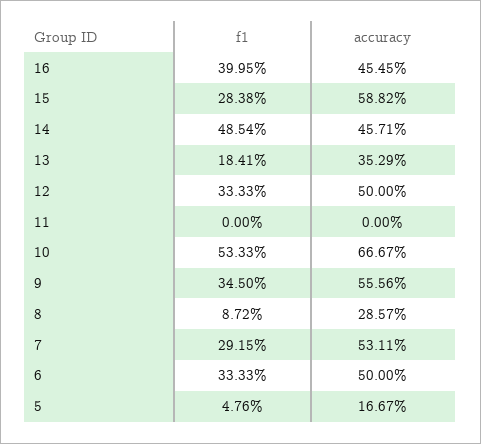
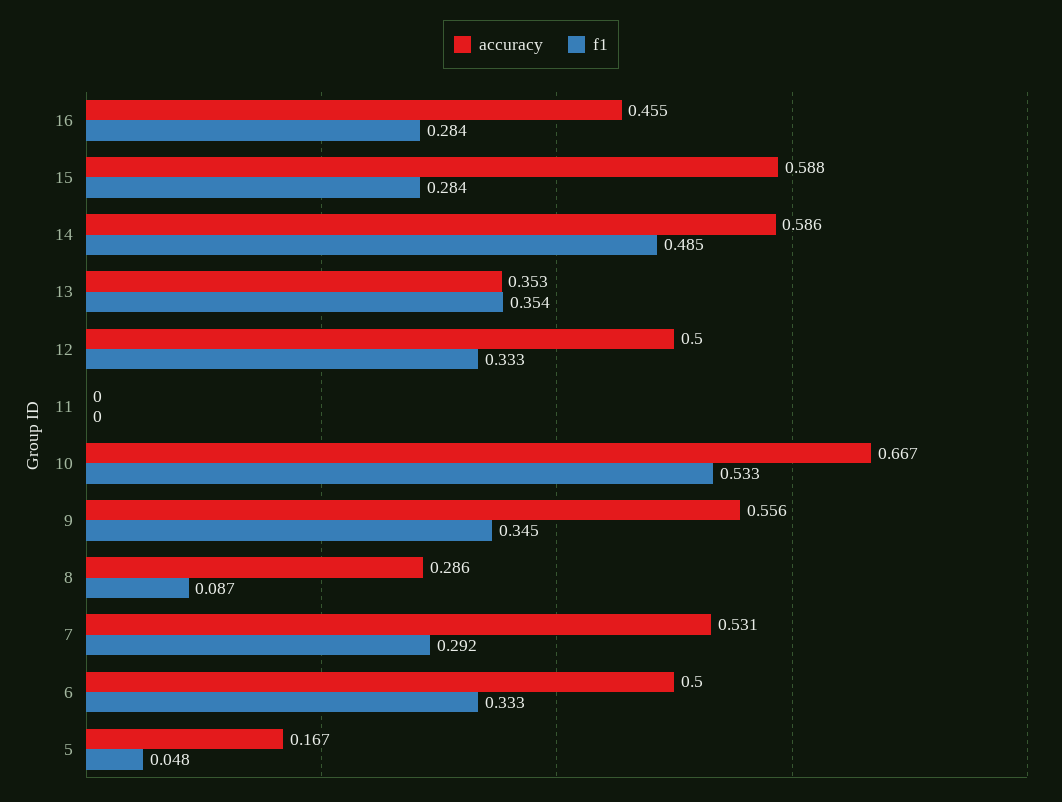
f1, 16: 0.3995 -> 0.284
accuracy, 14: 0.4571 -> 0.586
f1, 13: 0.1841 -> 0.354

